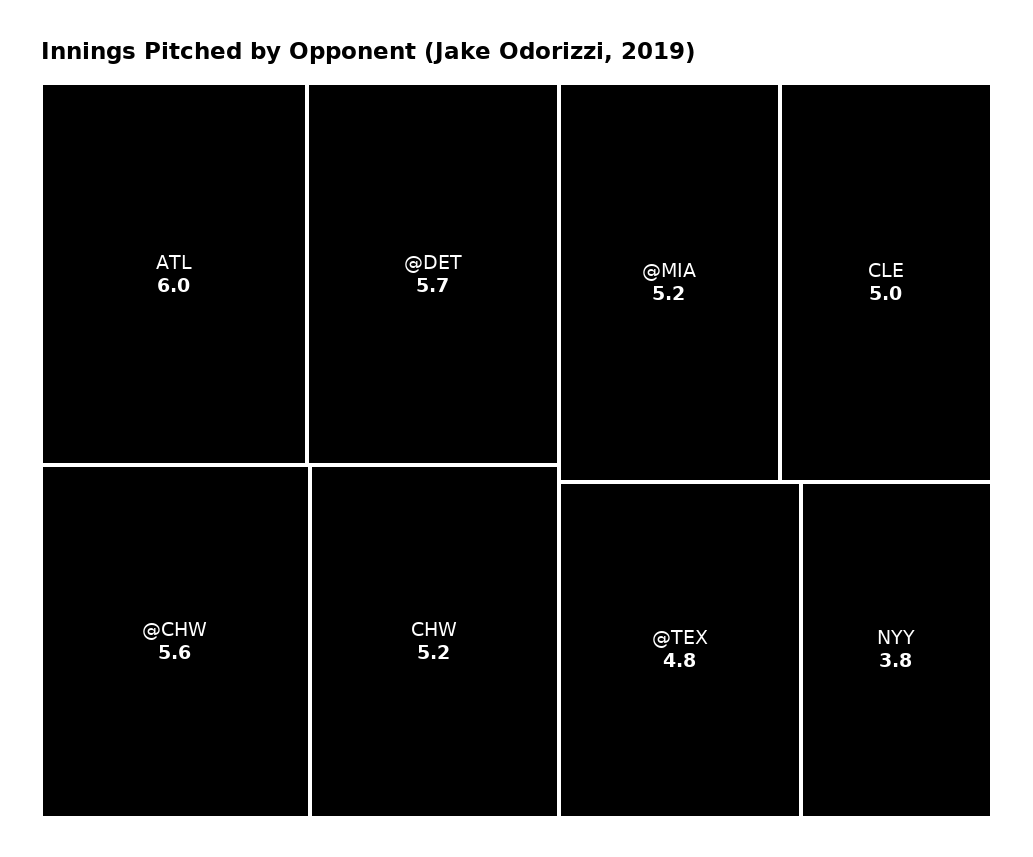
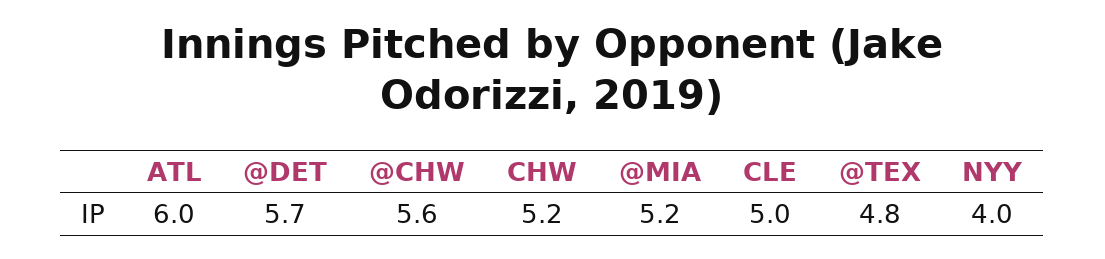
NYY: 3.8 -> 4

